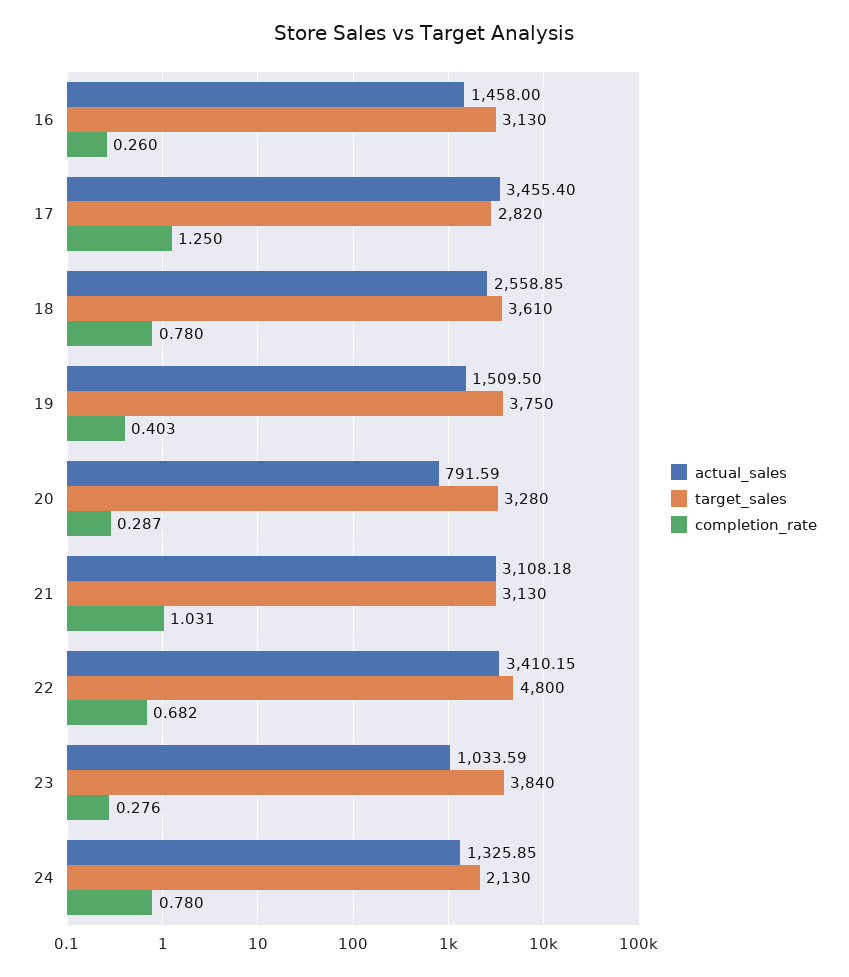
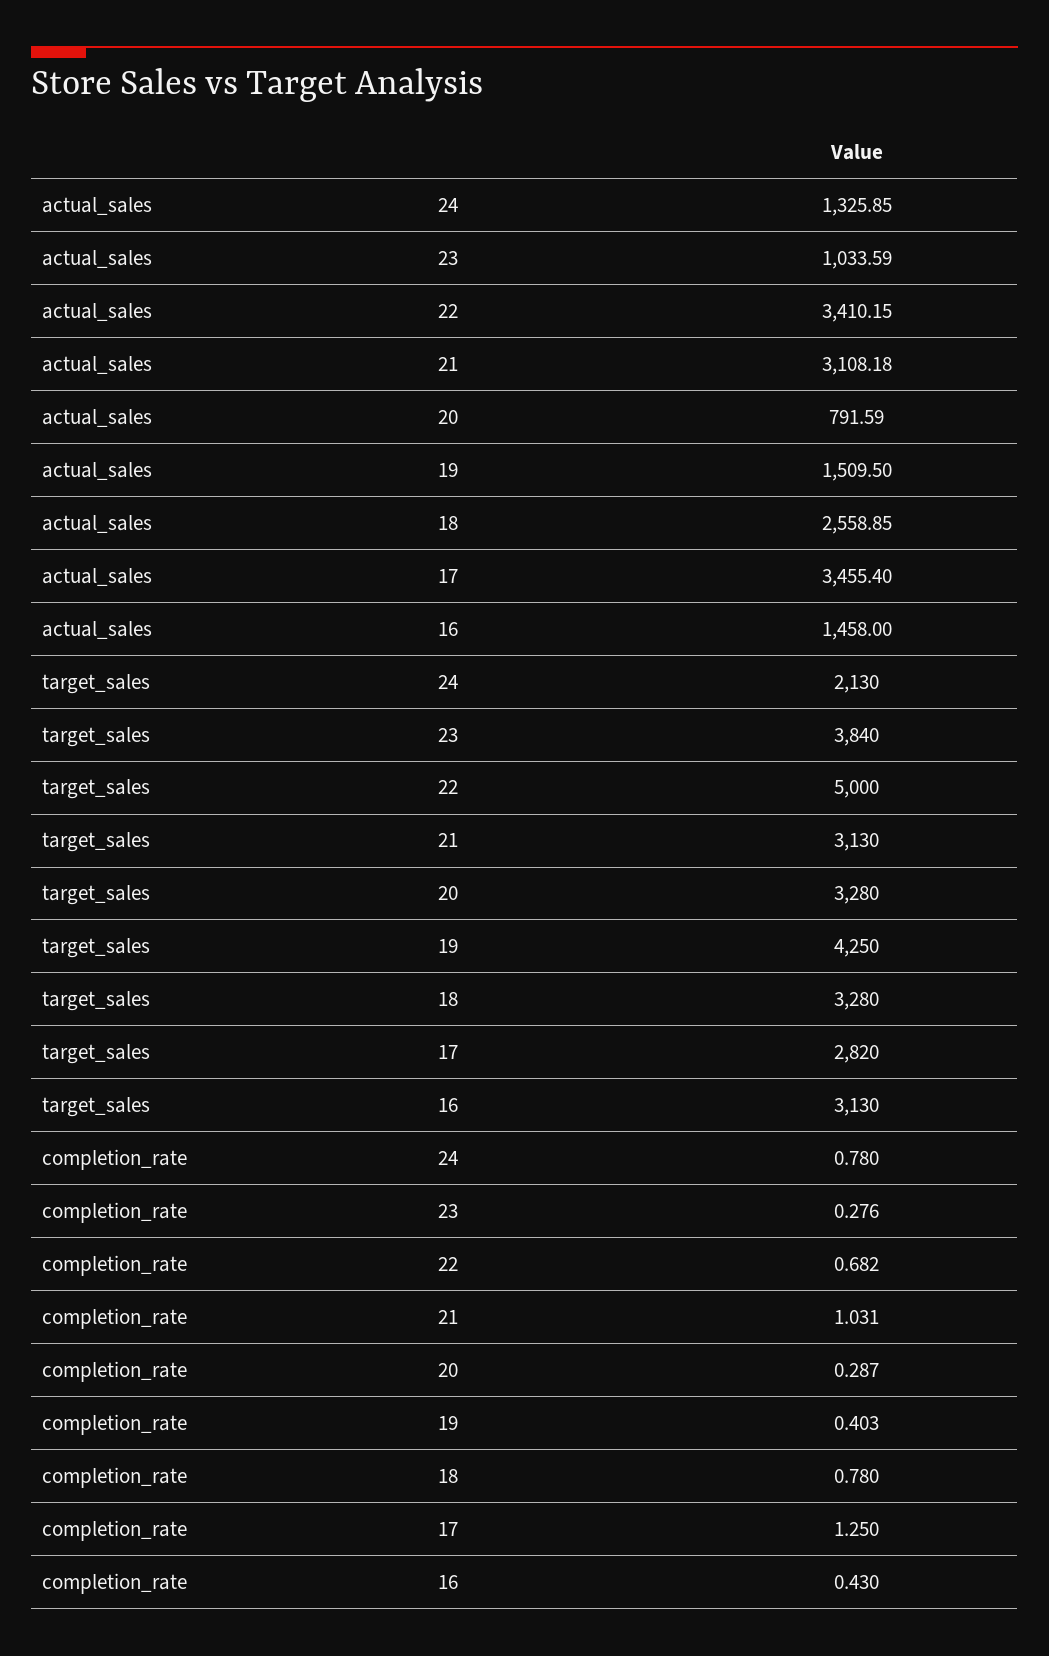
completion_rate, 16: 0.26 -> 0.43
target_sales, 18: 3610 -> 3280
target_sales, 19: 3750 -> 4250
target_sales, 22: 4800 -> 5000

